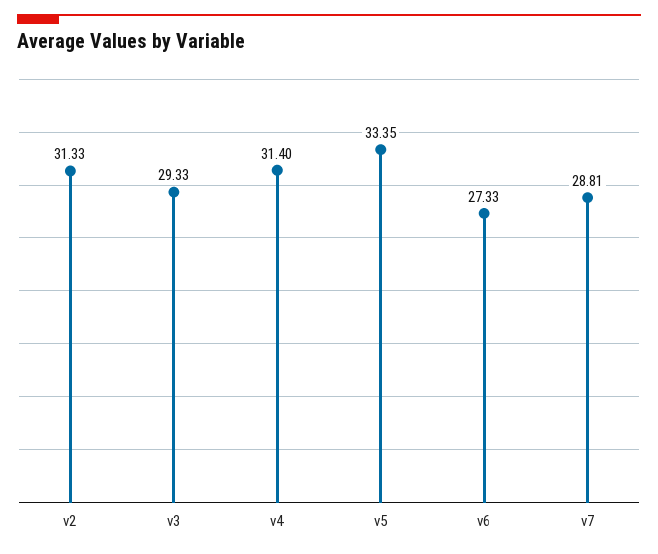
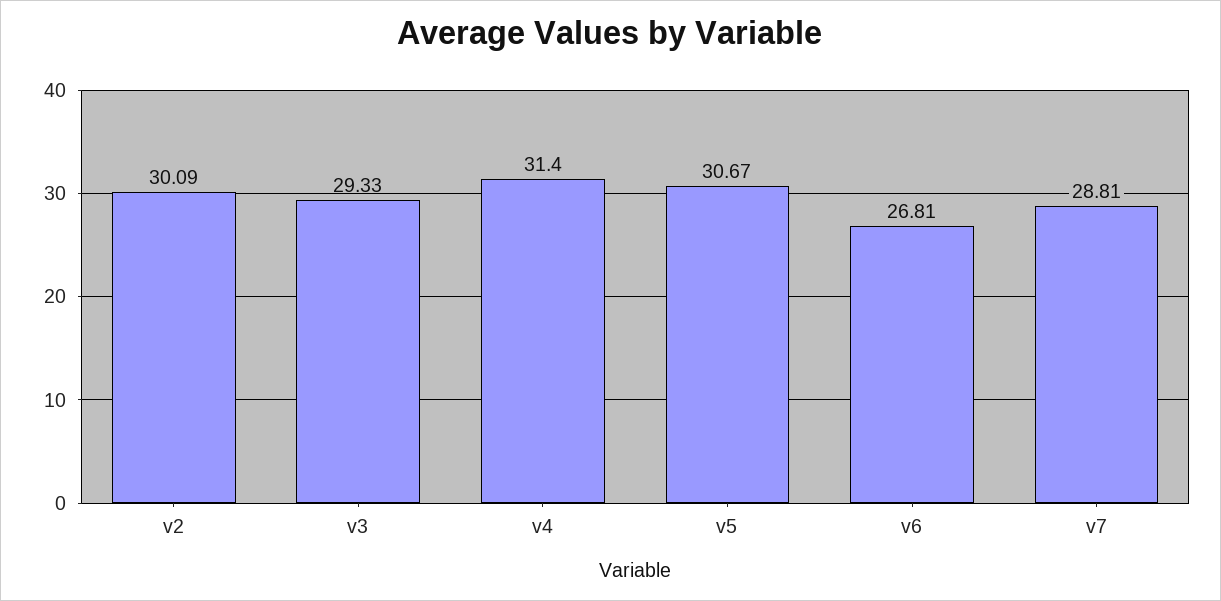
v2: 31.33 -> 30.09
v5: 33.35 -> 30.67
v6: 27.33 -> 26.81

